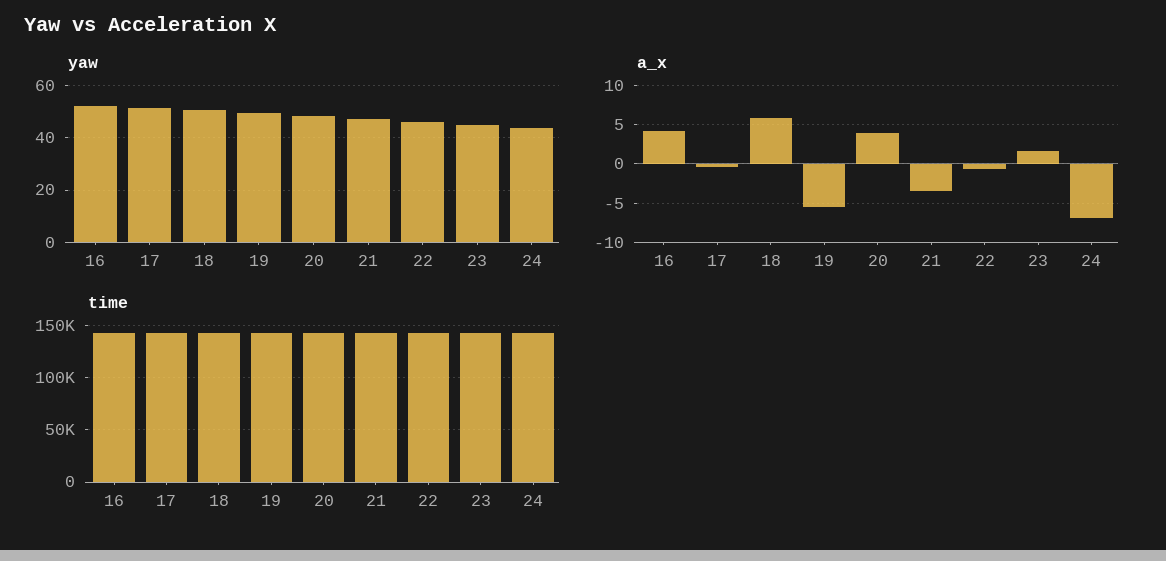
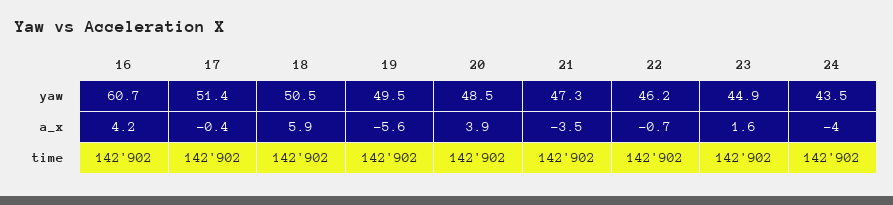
yaw, 16: 52.5 -> 60.7
a_x, 24: -7 -> -4

